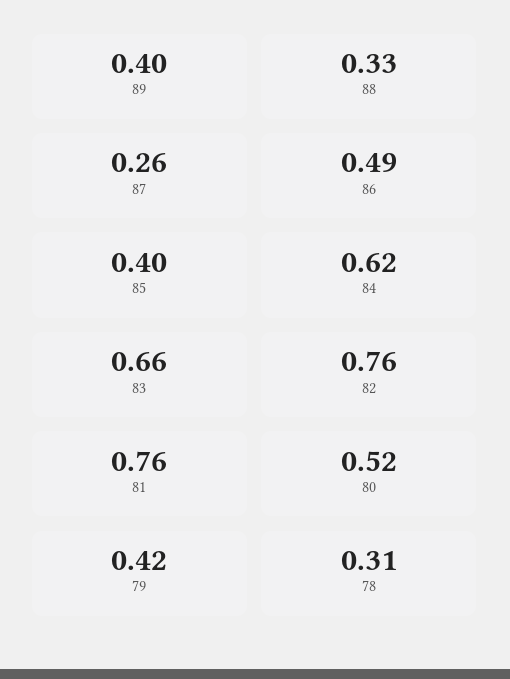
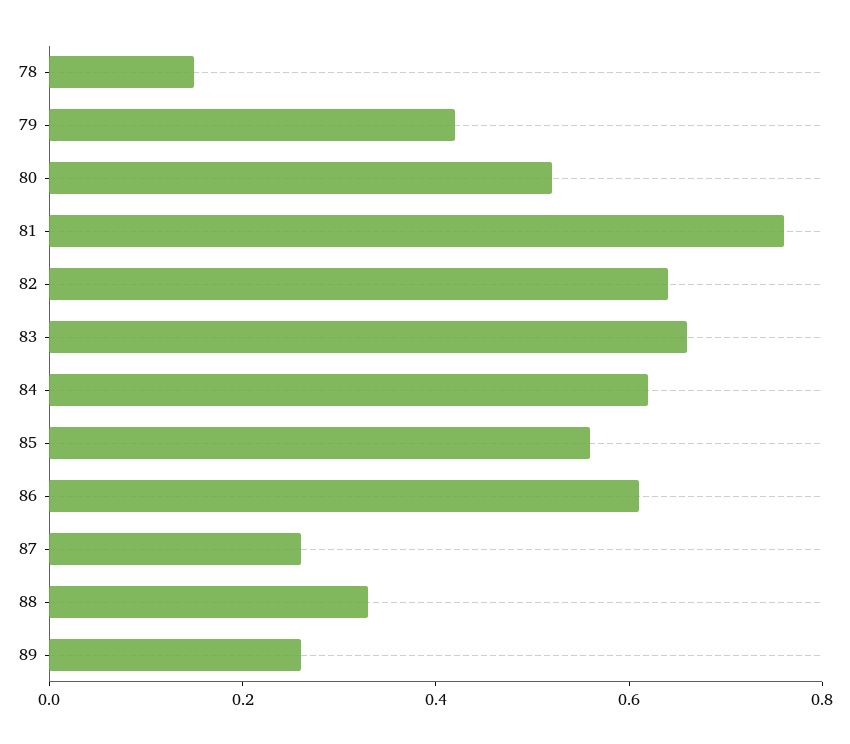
89: 0.4 -> 0.25
86: 0.49 -> 0.6
85: 0.4 -> 0.55
82: 0.76 -> 0.65
78: 0.31 -> 0.15

